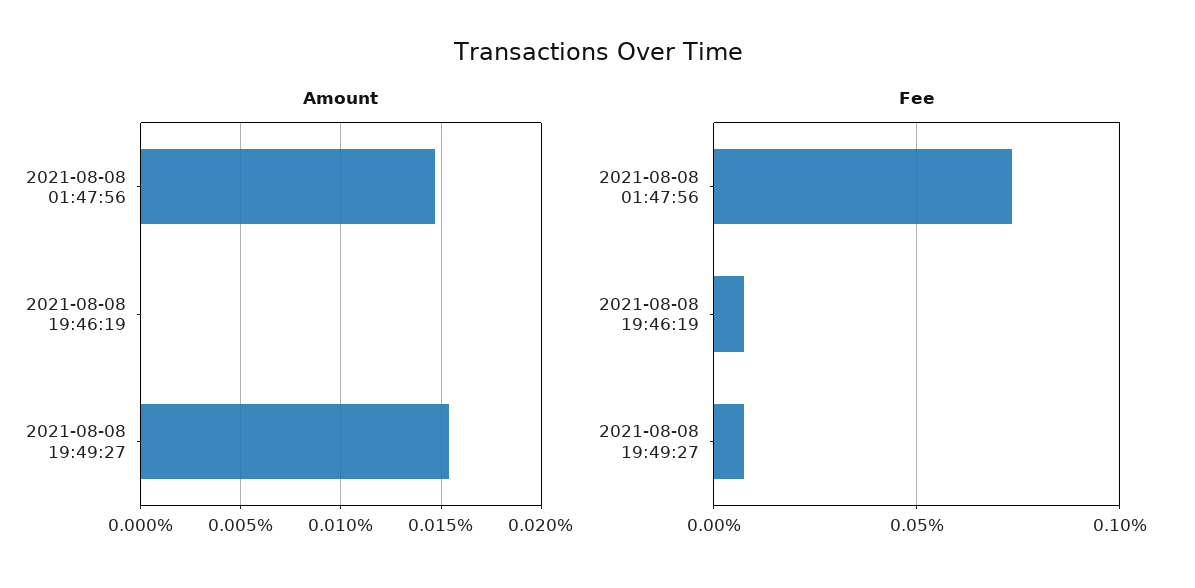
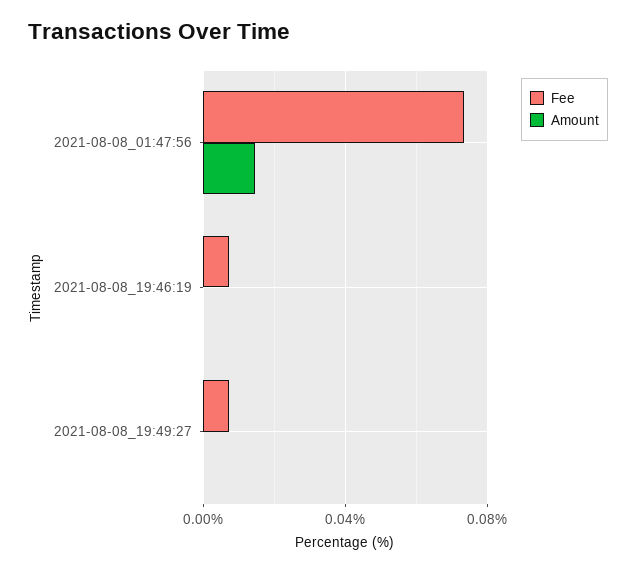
Amount, 2021-08-08 19:49:27: 0.0155 -> 0

